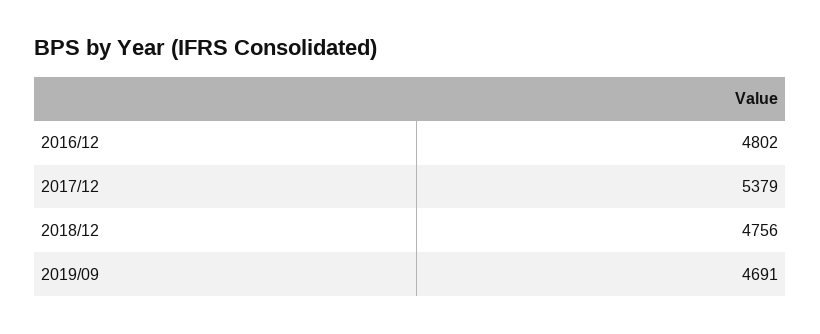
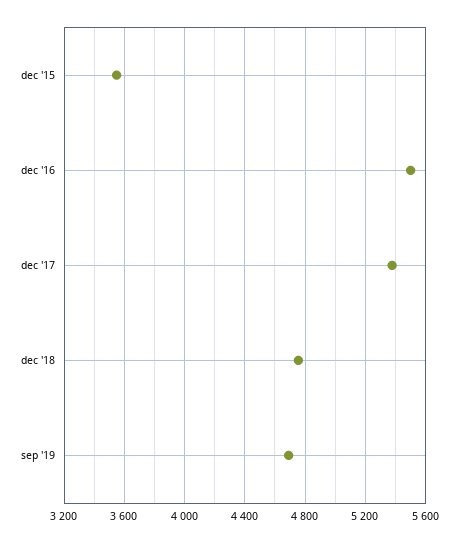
2016/12: 4802 -> 5500
dec '15: none -> 3550

